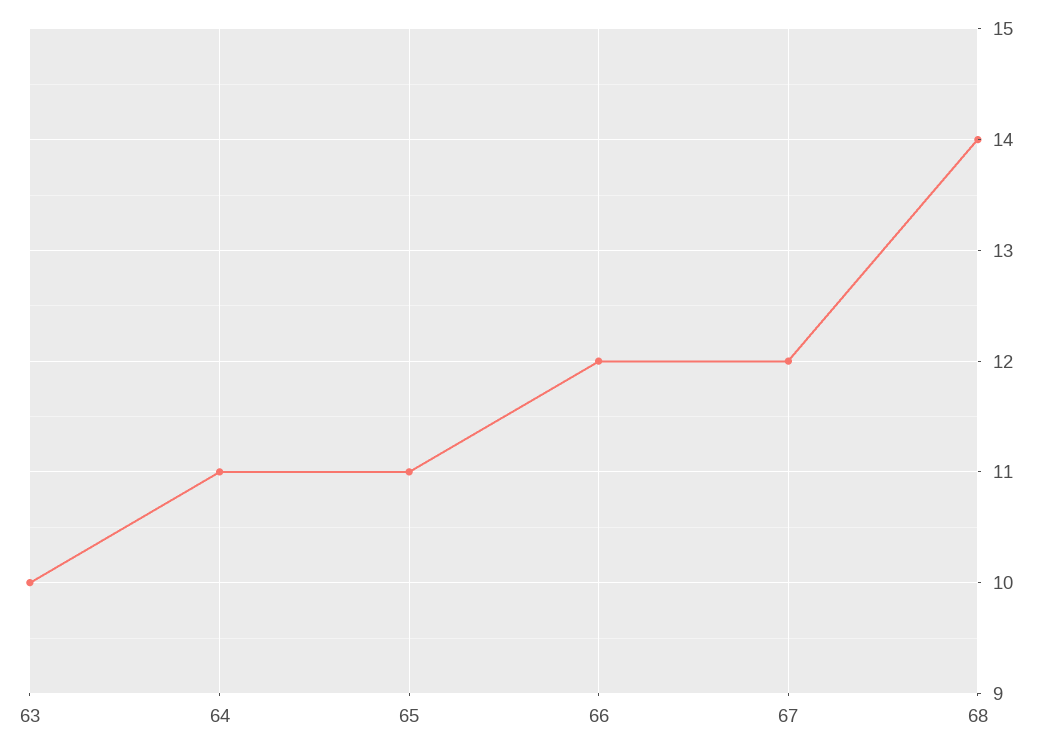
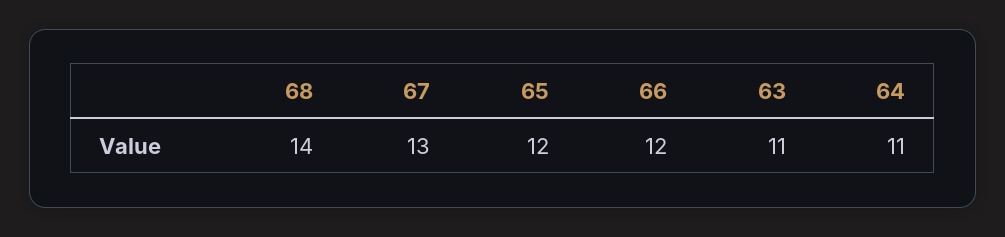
63: 10 -> 11
65: 11 -> 12
67: 12 -> 13

